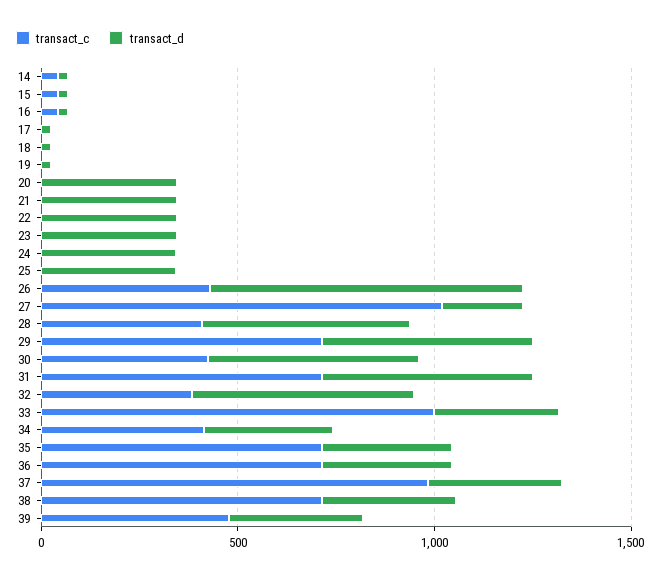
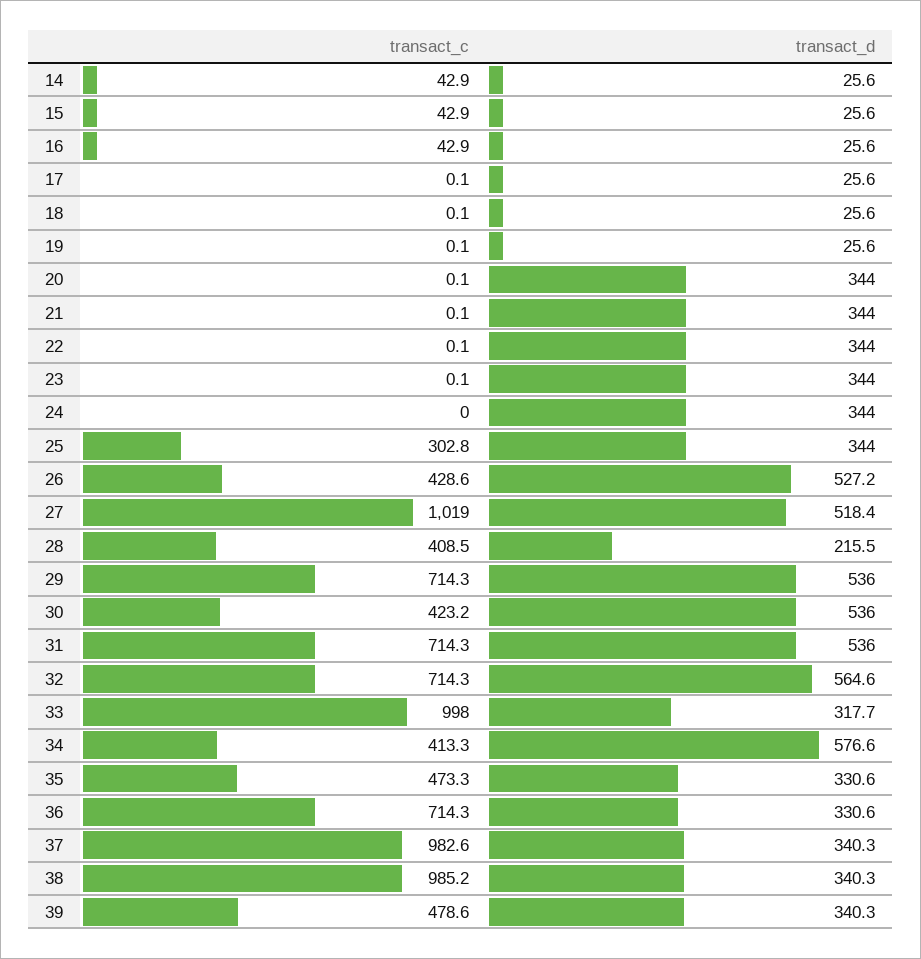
transact_c, 25: 0 -> 302.8
transact_d, 26: 800 -> 527.2
transact_d, 27: 200 -> 518.4
transact_d, 28: 500 -> 215.5
transact_c, 32: 400 -> 714.3
transact_d, 34: 300 -> 576.6
transact_c, 35: 700 -> 473.3
transact_c, 38: 700 -> 985.2

